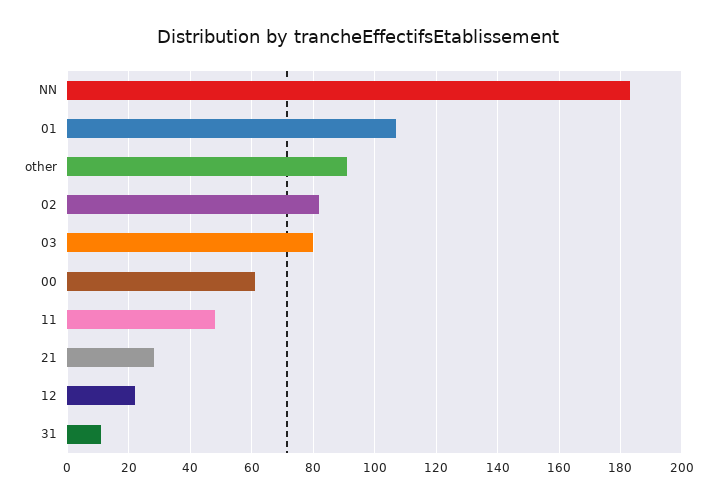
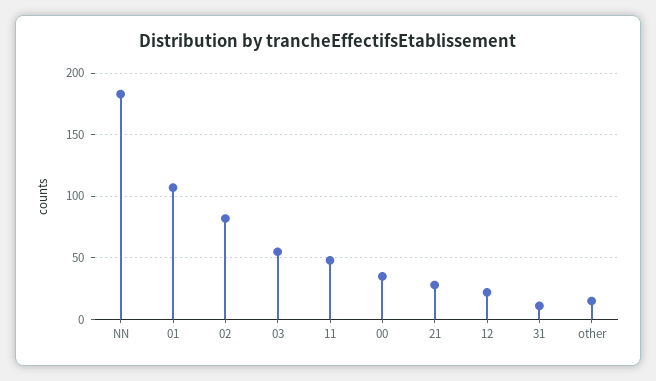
other: 90 -> 15
03: 80 -> 55
00: 60 -> 35

